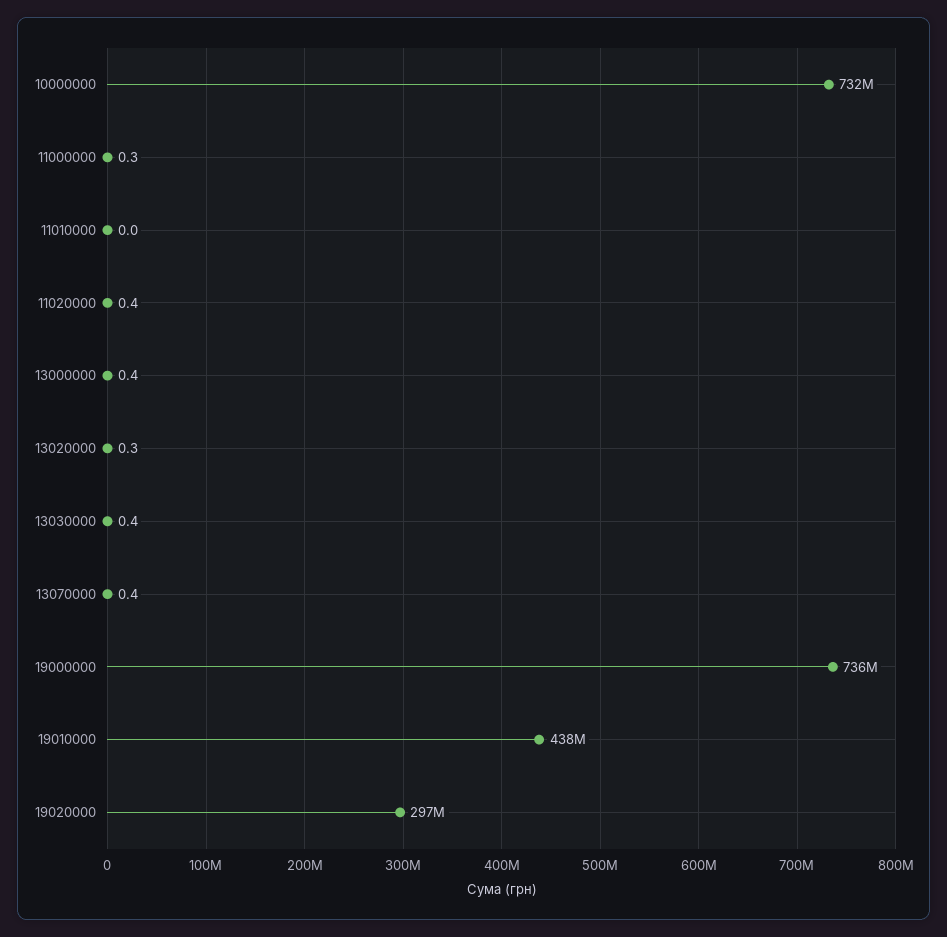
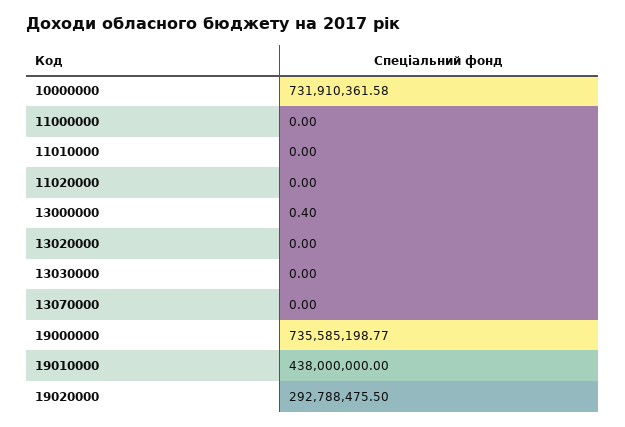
11000000: 0.3 -> 0
11020000: 0.4 -> 0
13020000: 0.3 -> 0
13030000: 0.4 -> 0
13070000: 0.4 -> 0
19020000: 297000000 -> 292788475.5

